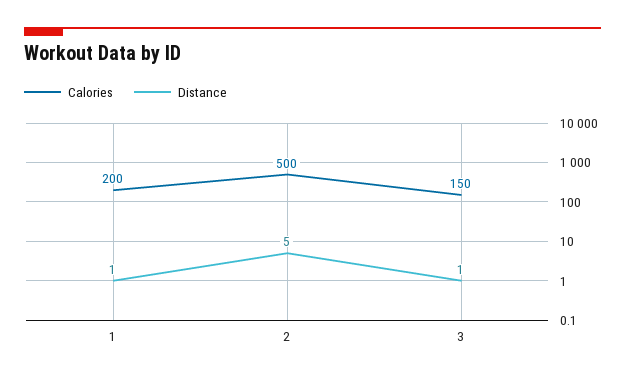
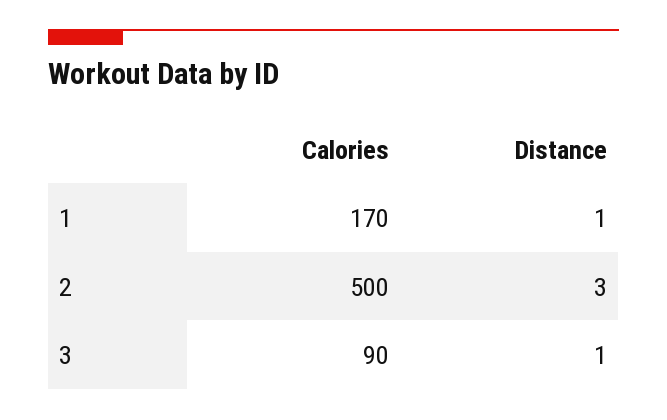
Calories, 1: 200 -> 170
Distance, 2: 5 -> 3
Calories, 3: 150 -> 90

